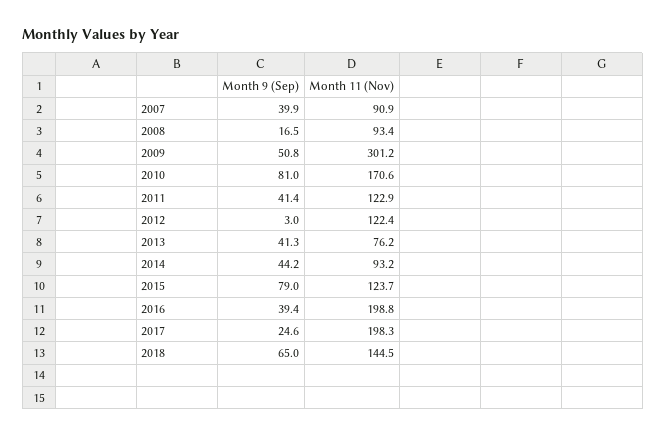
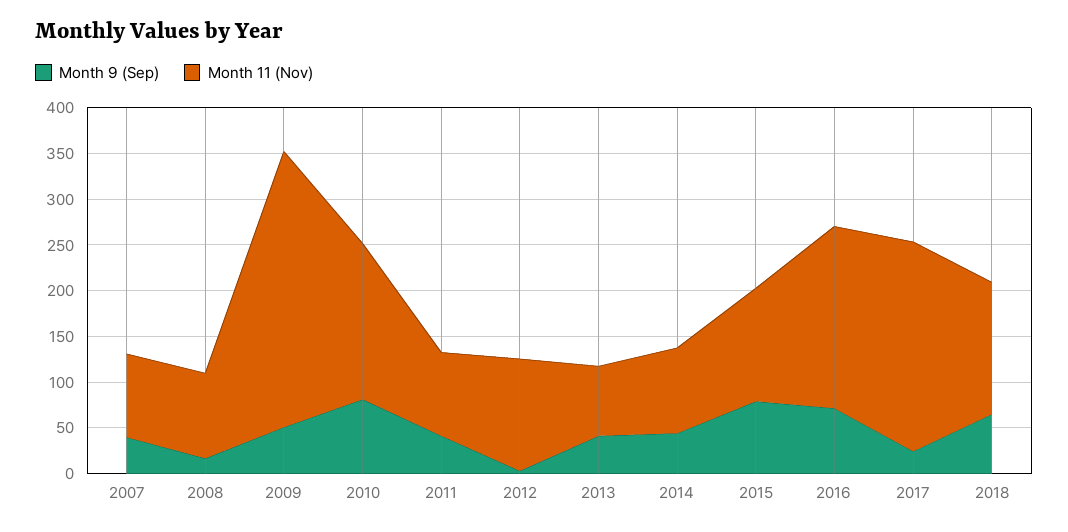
Month 11 (Nov), 2011: 122.9 -> 90
Month 9 (Sep), 2016: 39.4 -> 70
Month 11 (Nov), 2017: 198.3 -> 230

